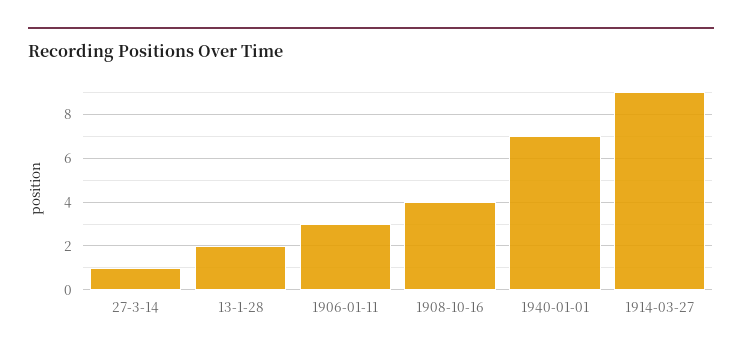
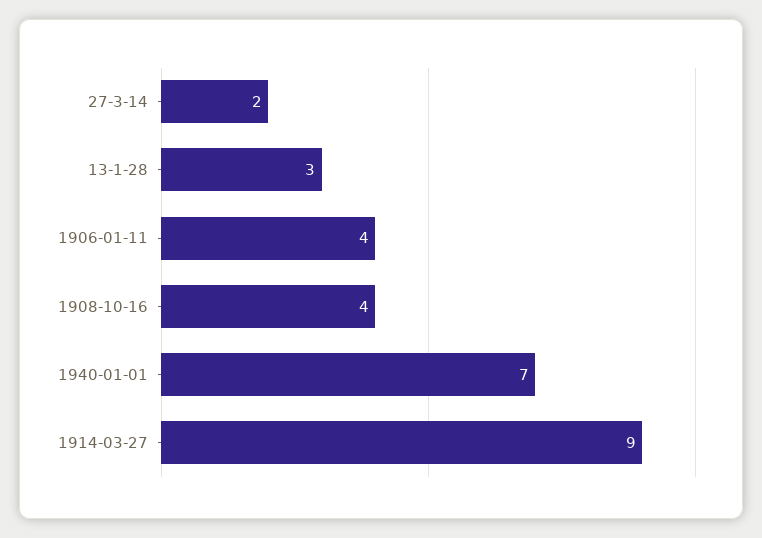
27-3-14: 1 -> 2
13-1-28: 2 -> 3
1906-01-11: 3 -> 4

